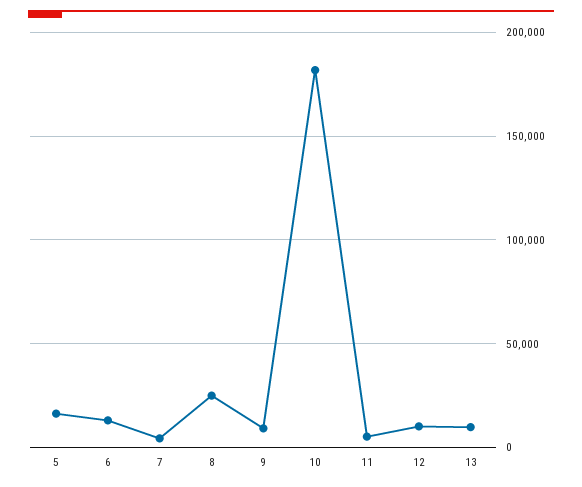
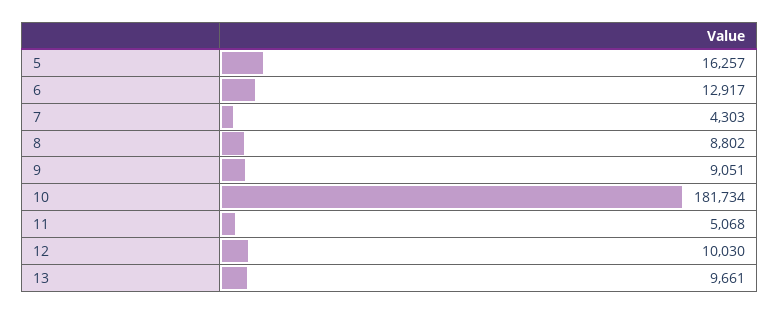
8: 25000 -> 8802

